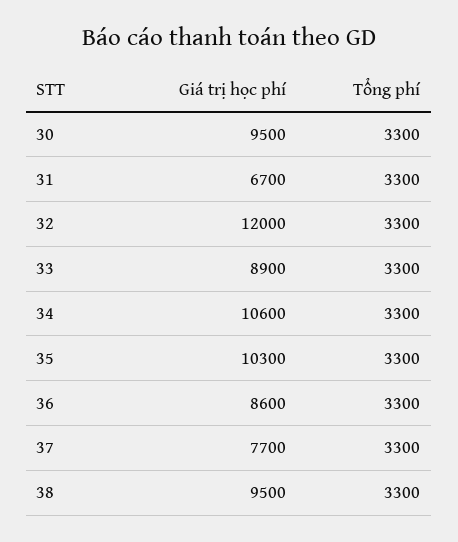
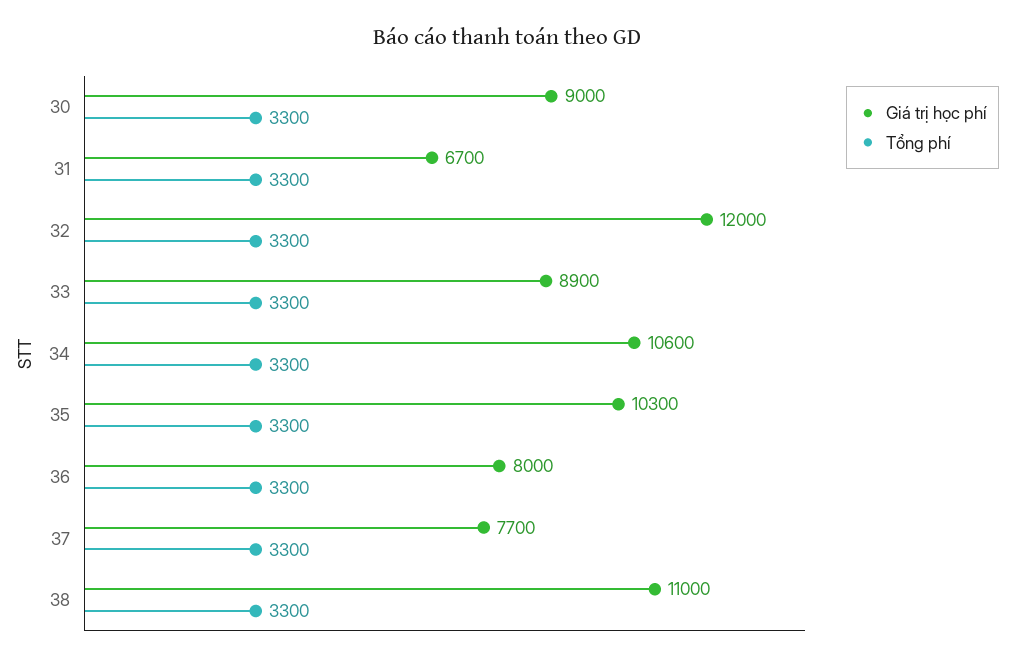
Giá trị học phí, 30: 9500 -> 9000
Giá trị học phí, 36: 8600 -> 8000
Giá trị học phí, 38: 9500 -> 11000

